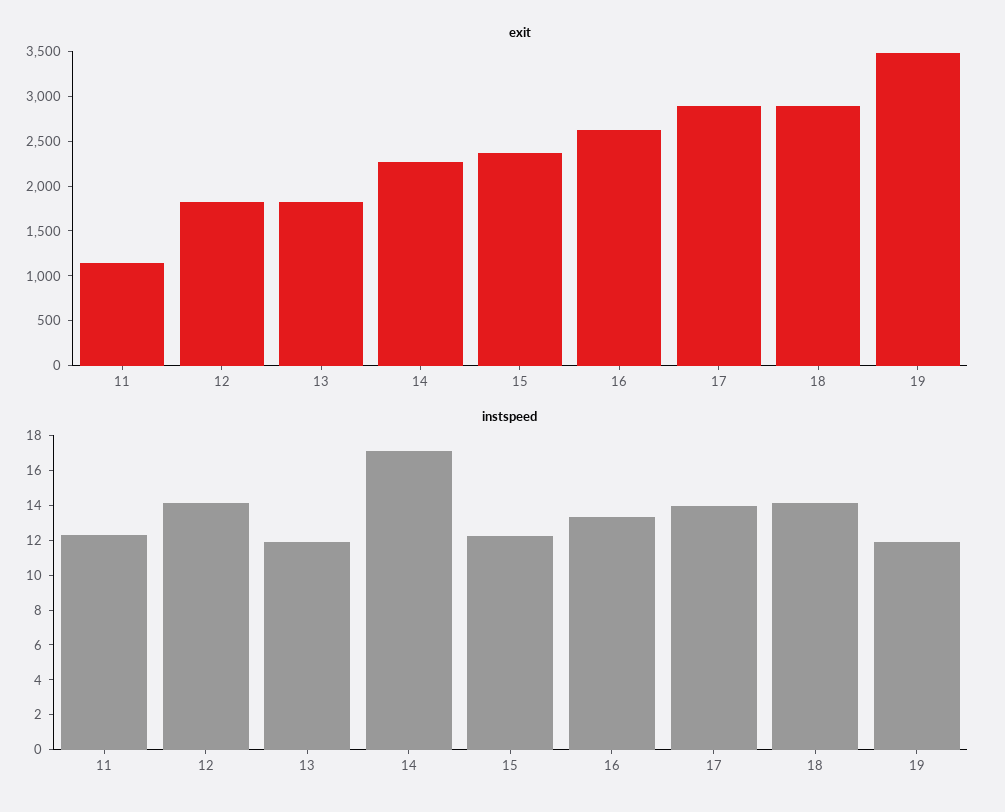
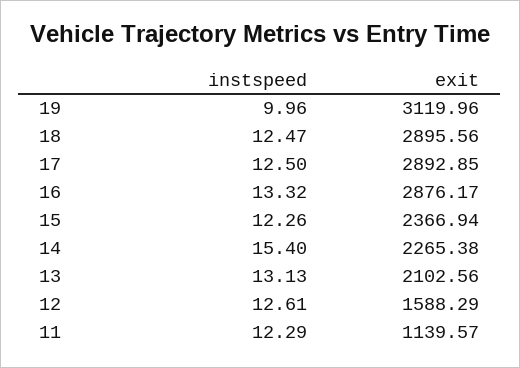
exit, 12: 1800 -> 1588.29
exit, 13: 1800 -> 2102.56
exit, 16: 2600 -> 2876.17
exit, 19: 3500 -> 3119.96
instspeed, 12: 14 -> 12.61
instspeed, 13: 12 -> 13.13
instspeed, 14: 17 -> 15.4
instspeed, 17: 14 -> 12.5
instspeed, 18: 14 -> 12.47
instspeed, 19: 12 -> 9.96

